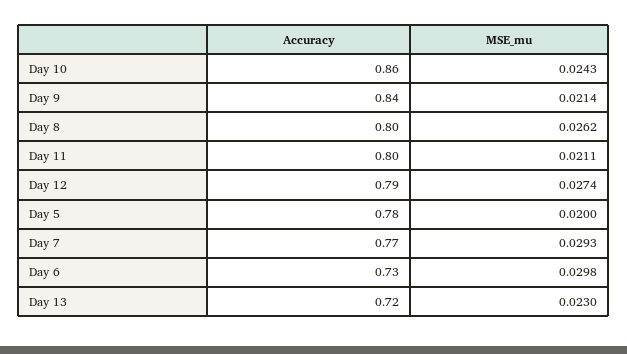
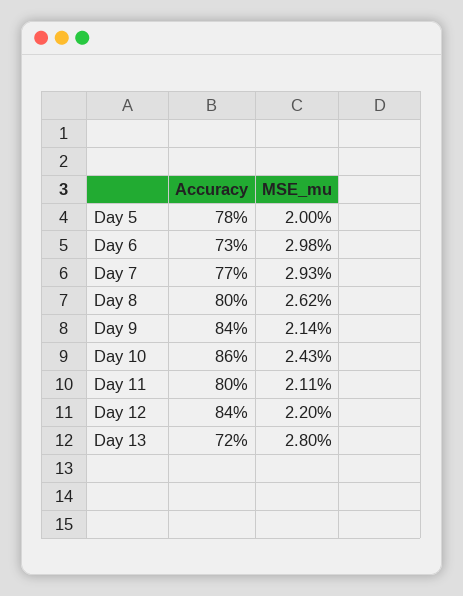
Accuracy, Day 12: 0.79 -> 0.84
MSE_mu, Day 12: 0.0274 -> 0.022
MSE_mu, Day 13: 0.023 -> 0.028

